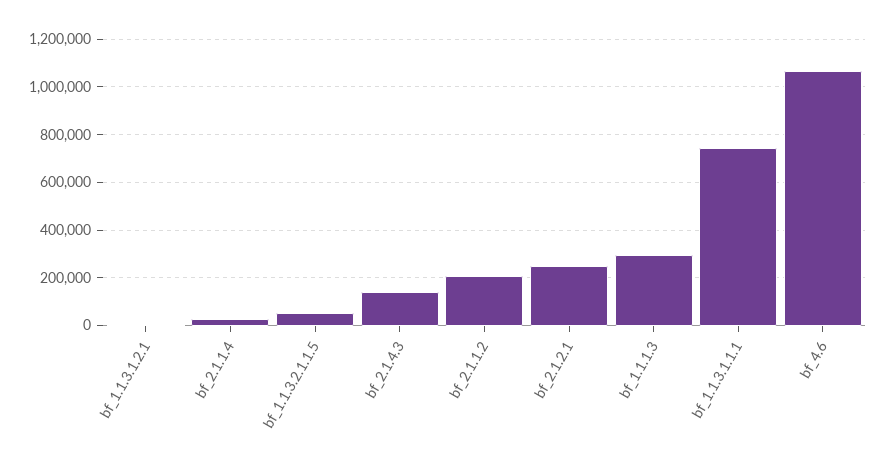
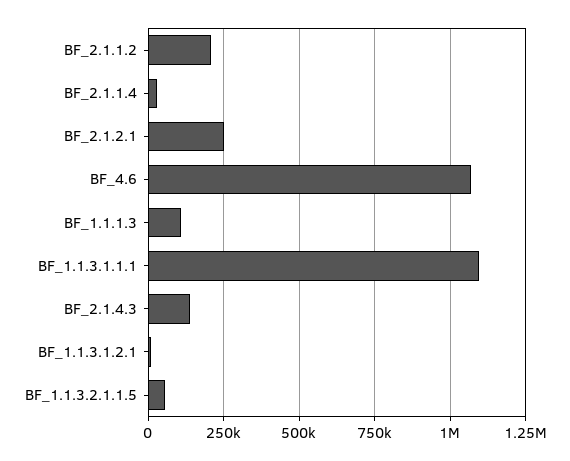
bf_1.1.1.3: 300000 -> 100000
bf_1.1.3.1.1.1: 750000 -> 1100000

